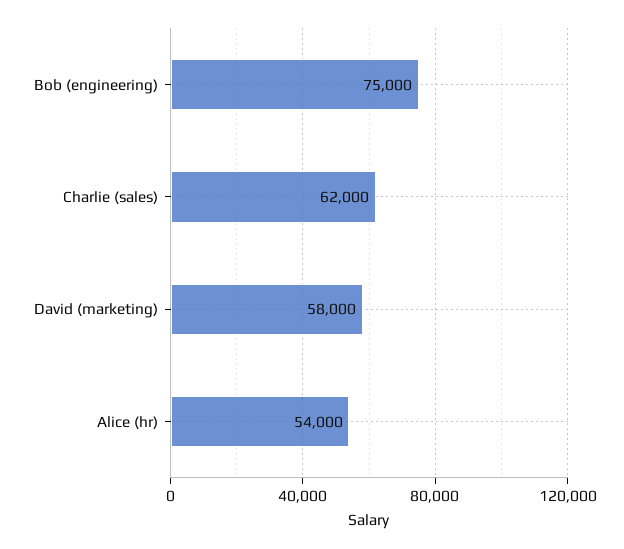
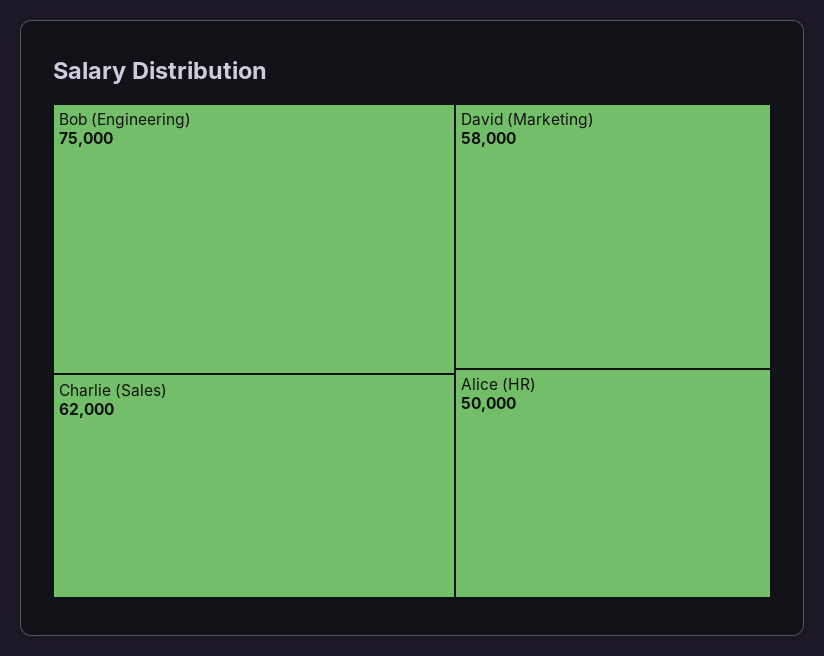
Alice (hr): 54000 -> 50000

